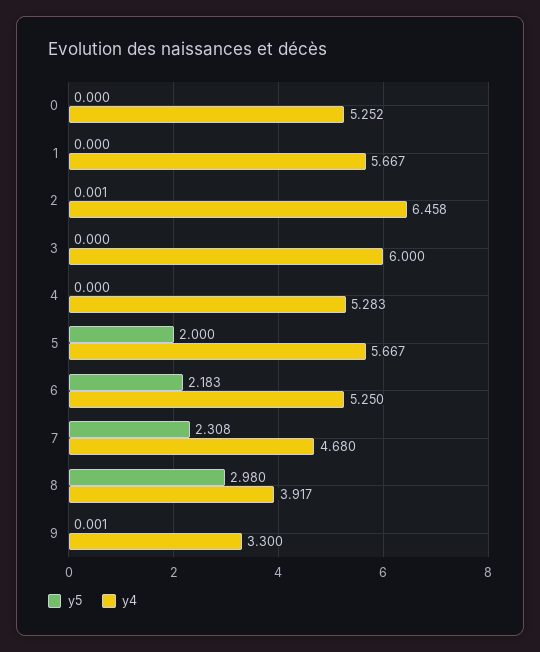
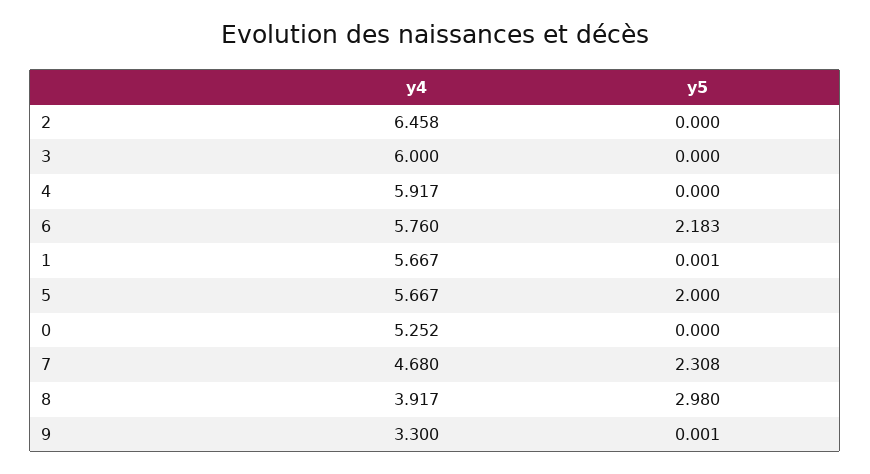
y5, 1: 0 -> 0.001
y5, 2: 0.001 -> 0
y4, 4: 5.283 -> 5.917
y4, 6: 5.25 -> 5.76

